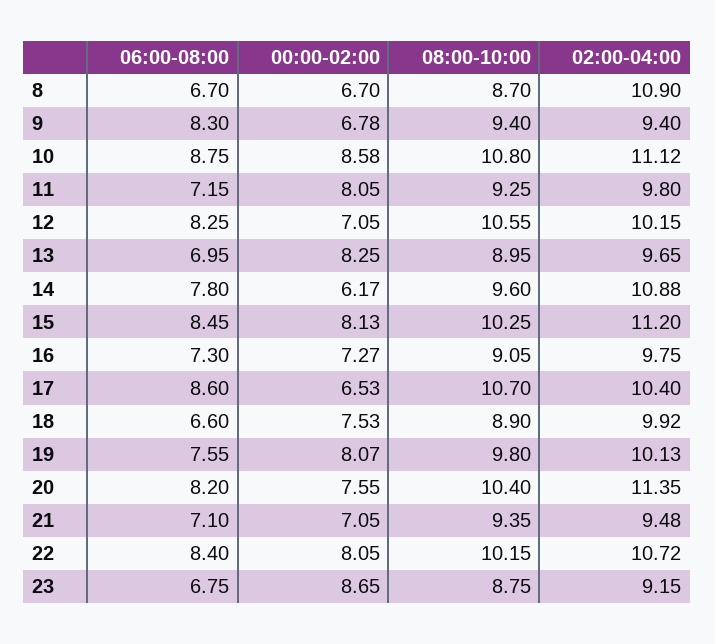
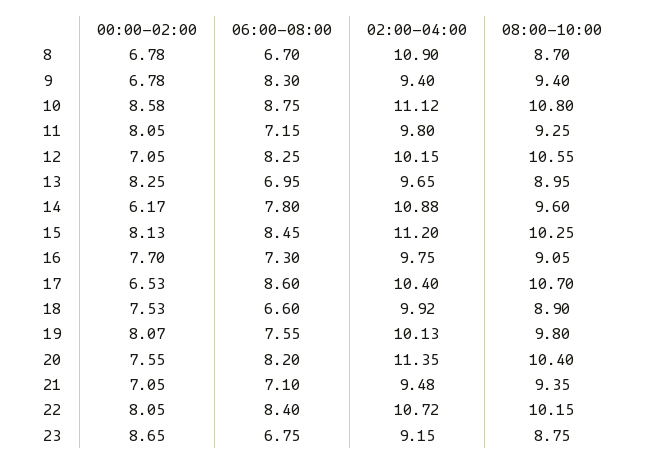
00:00-02:00, 8: 6.7 -> 6.78
00:00-02:00, 16: 7.27 -> 7.7

